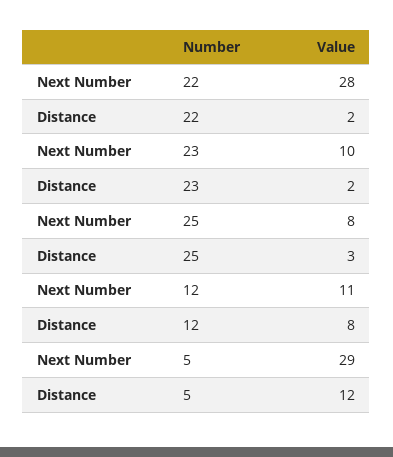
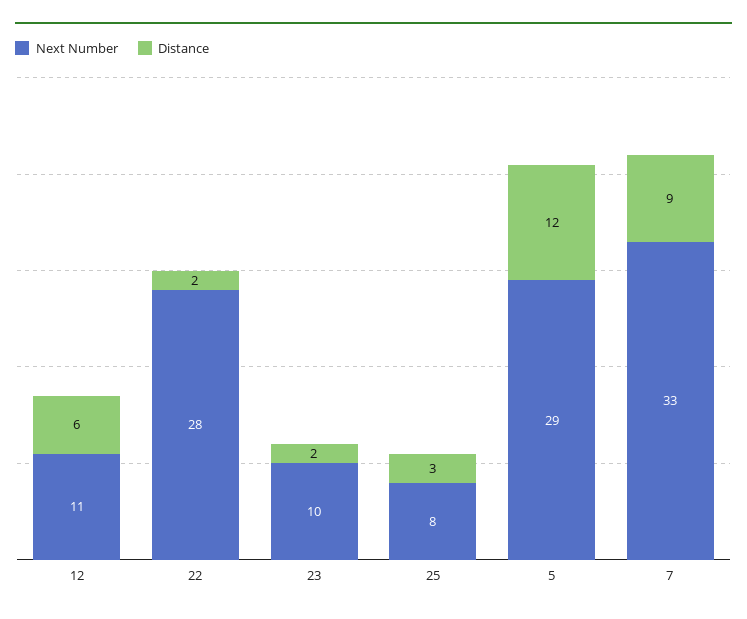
Distance, 12: 8 -> 6
Next Number, 7: none -> 33
Distance, 7: none -> 9

